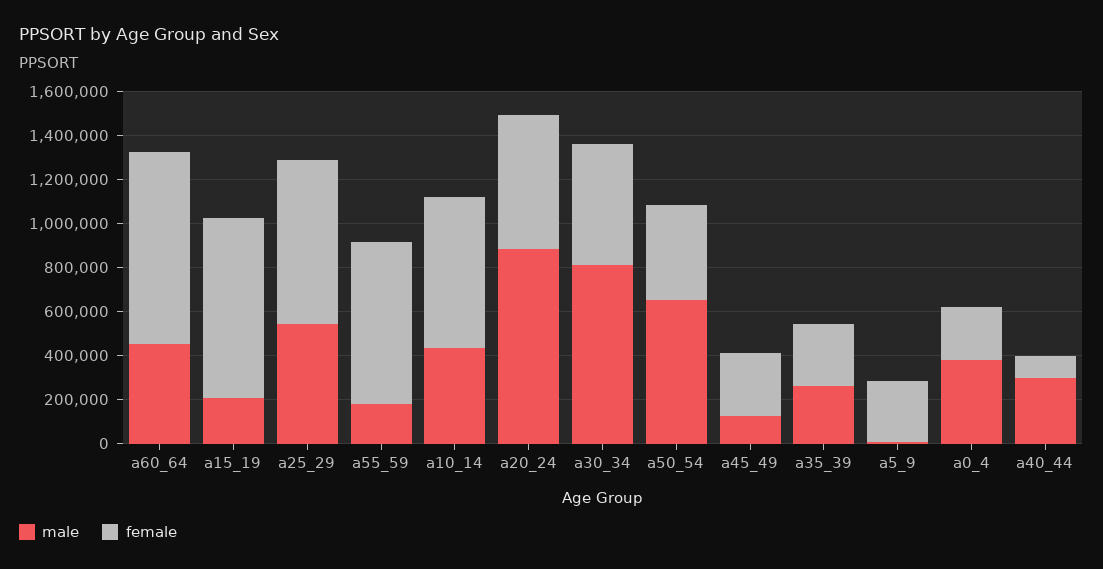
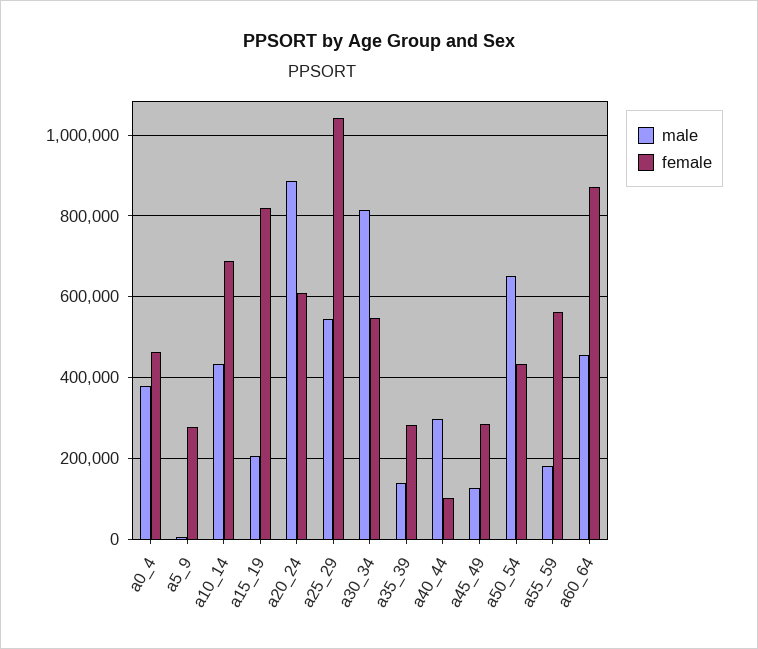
female, a25_29: 750000 -> 1040000
female, a55_59: 750000 -> 560000
male, a35_39: 250000 -> 140000
female, a0_4: 250000 -> 460000

